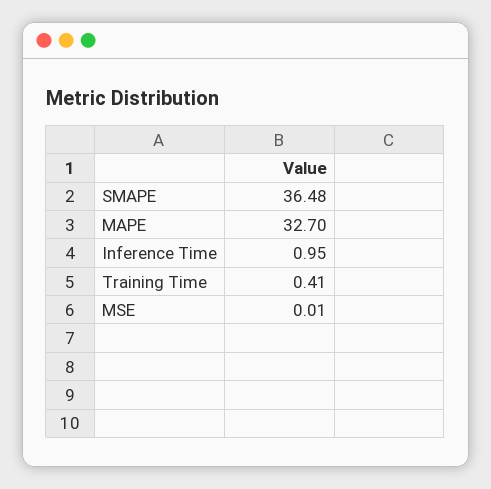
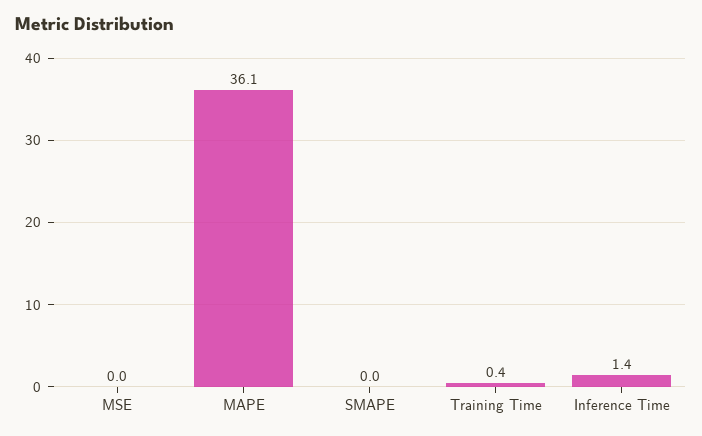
SMAPE: 36.48 -> 0
MAPE: 32.7 -> 36.1
Inference Time: 0.95 -> 1.4

